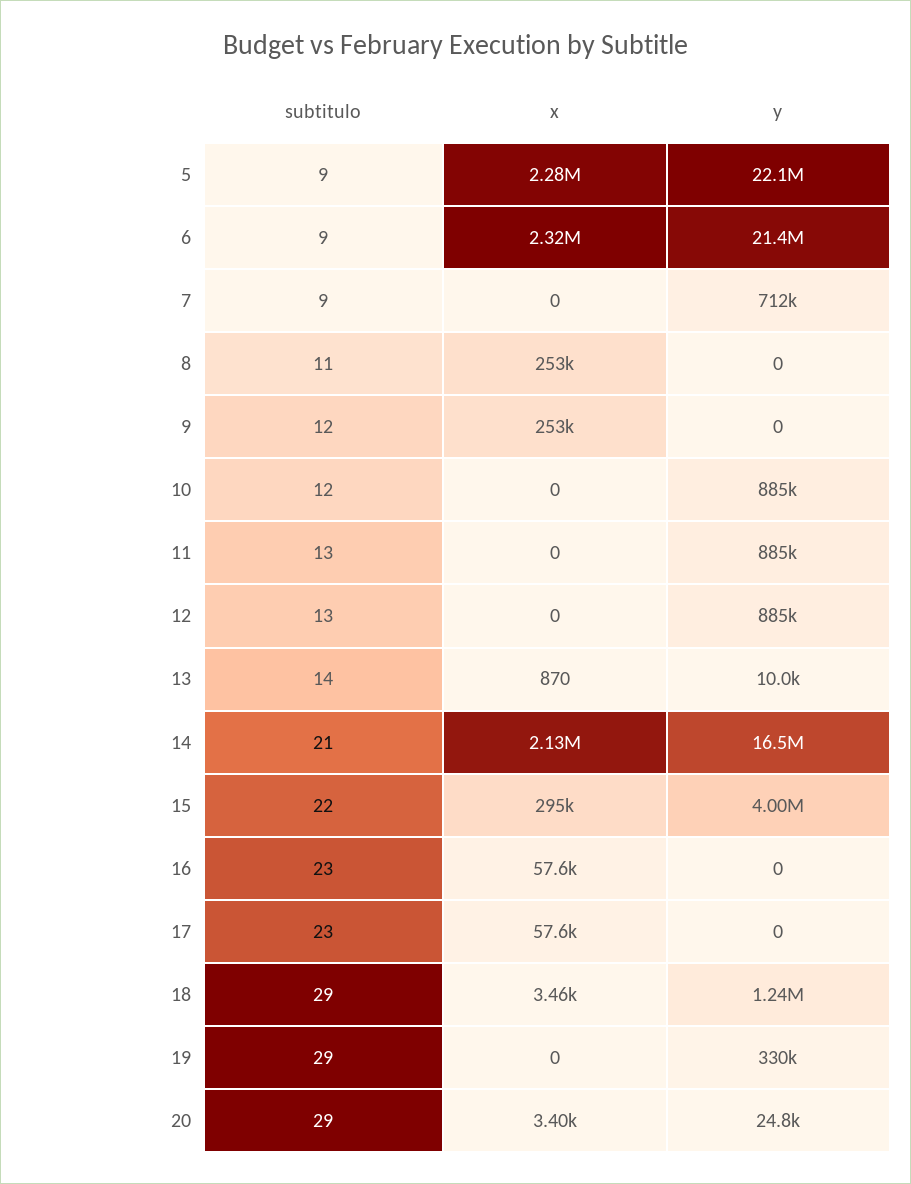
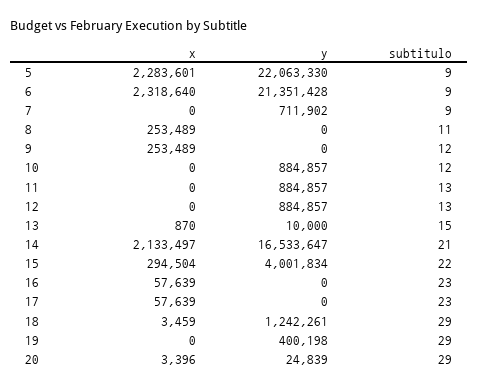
subtitulo, 13: 14 -> 15
y, 19: 330000 -> 400198

